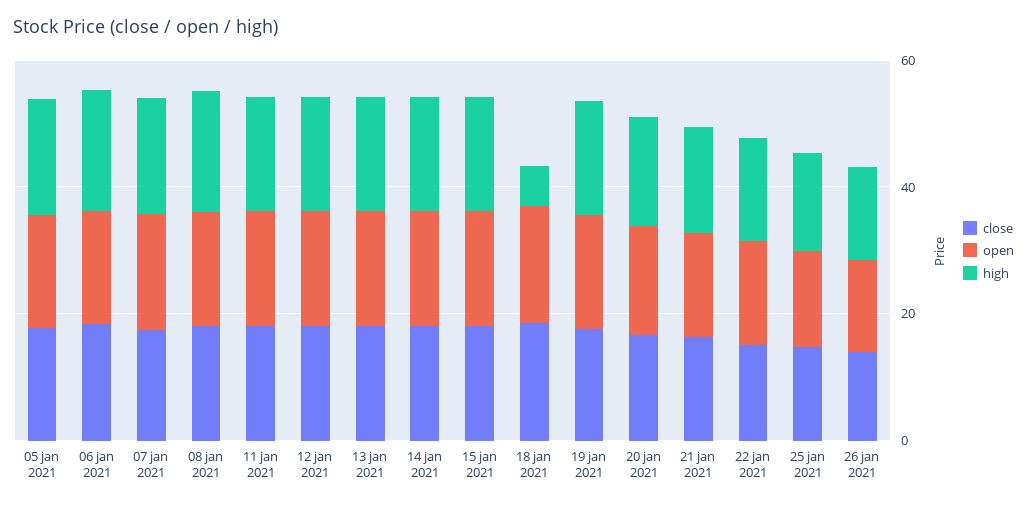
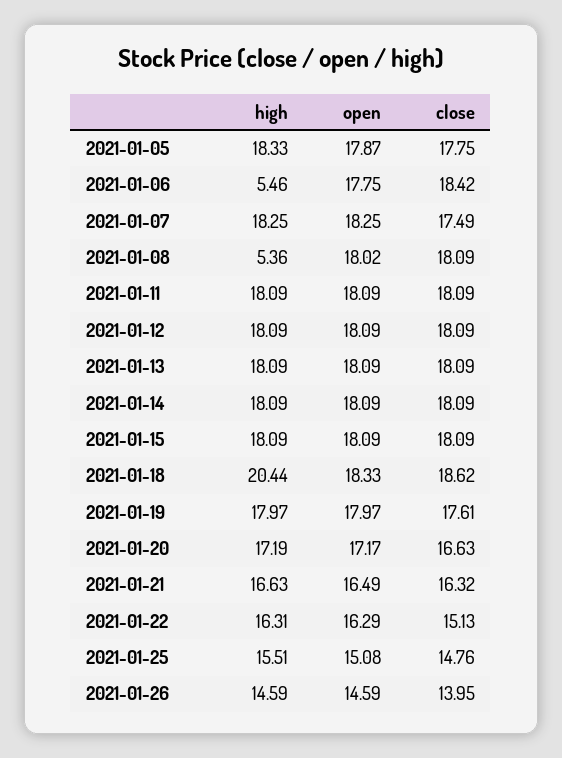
high, 06 jan 2021: 20 -> 5.46
high, 08 jan 2021: 20 -> 5.36
high, 18 jan 2021: 5 -> 20.44

